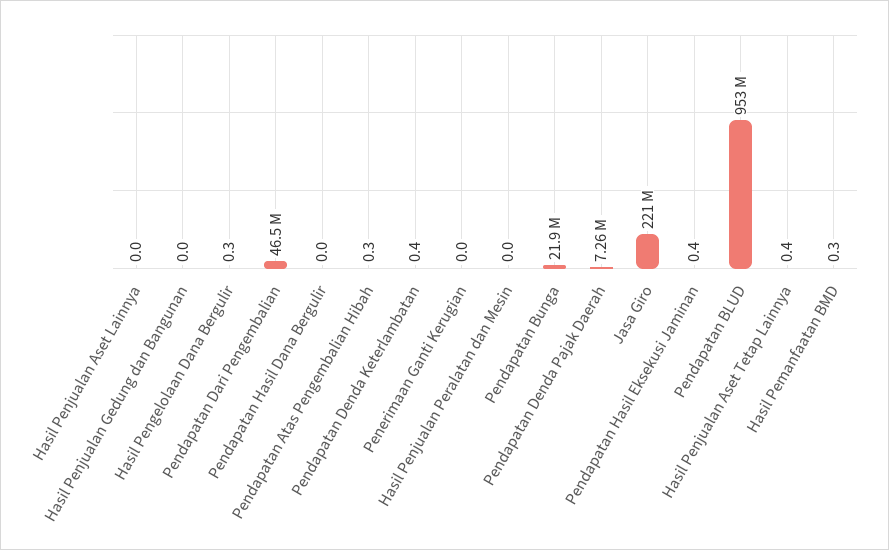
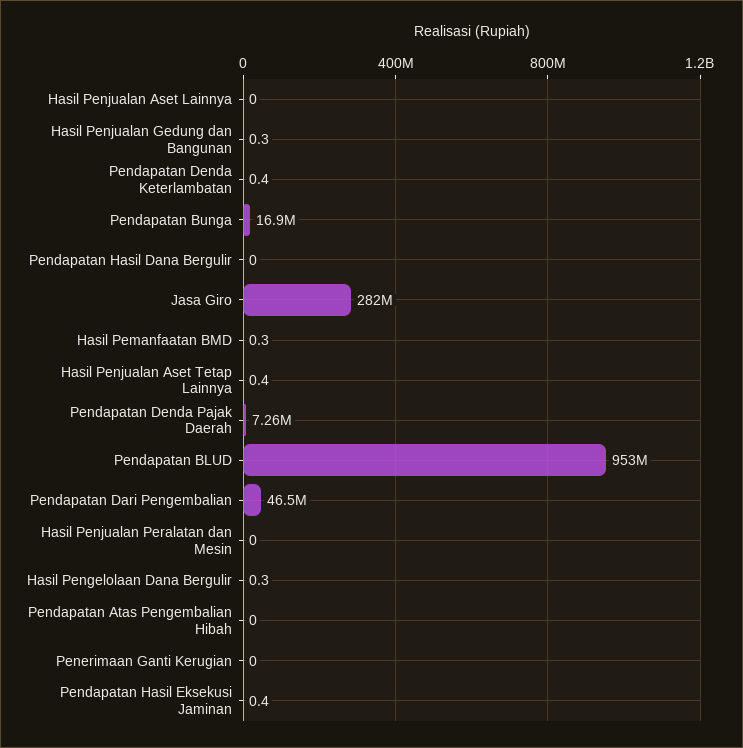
Hasil Penjualan Gedung dan Bangunan: 0 -> 0.3
Pendapatan Atas Pengembalian Hibah: 0.3 -> 0
Pendapatan Bunga: 21900000 -> 16900000
Jasa Giro: 221000000 -> 282000000

